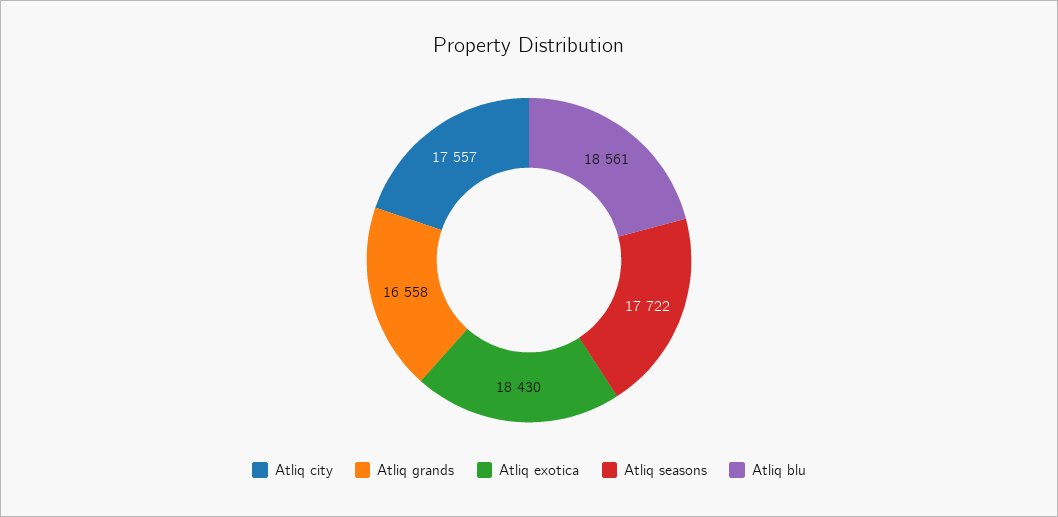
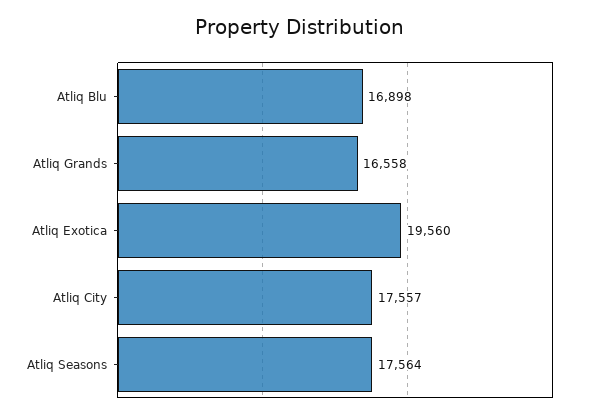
Atliq exotica: 18430 -> 19560
Atliq seasons: 17722 -> 17564
Atliq blu: 18561 -> 16898

